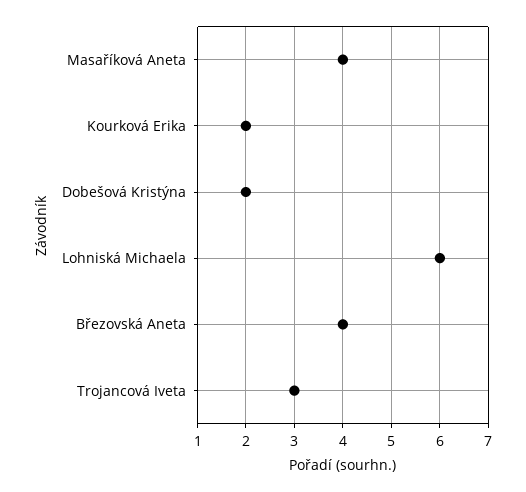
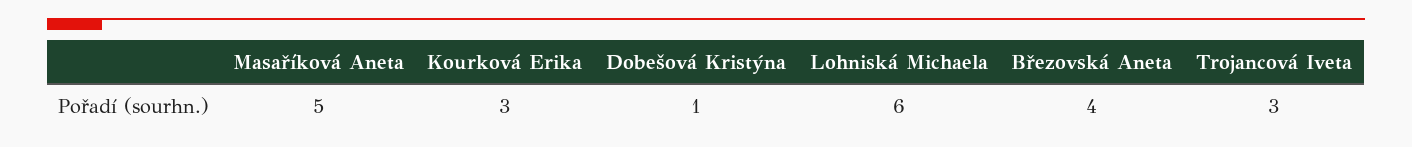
Masaříková Aneta: 4 -> 5
Kourková Erika: 2 -> 3
Dobešová Kristýna: 2 -> 1

